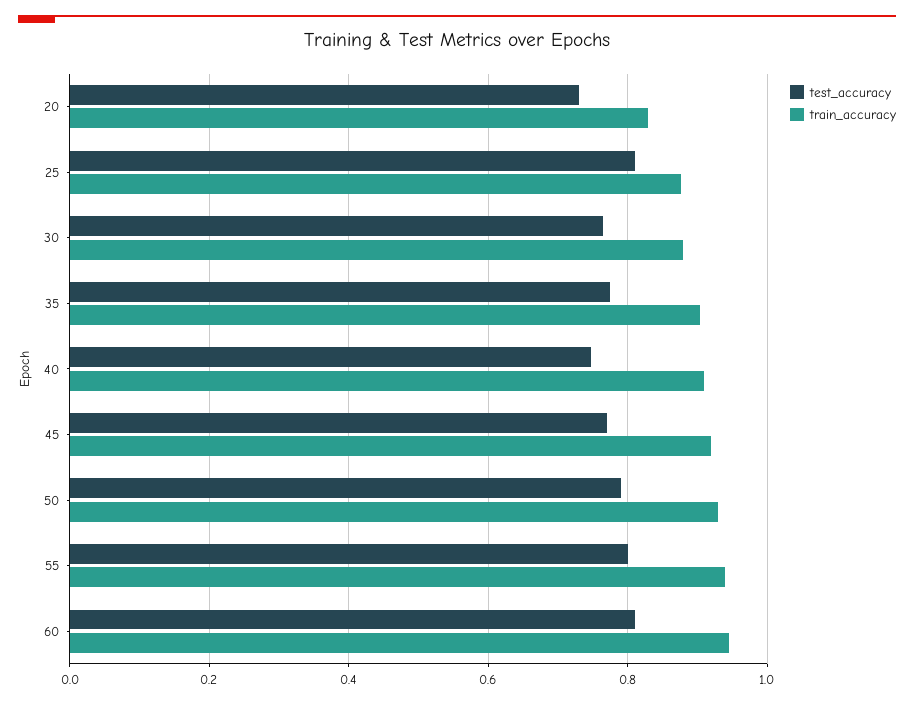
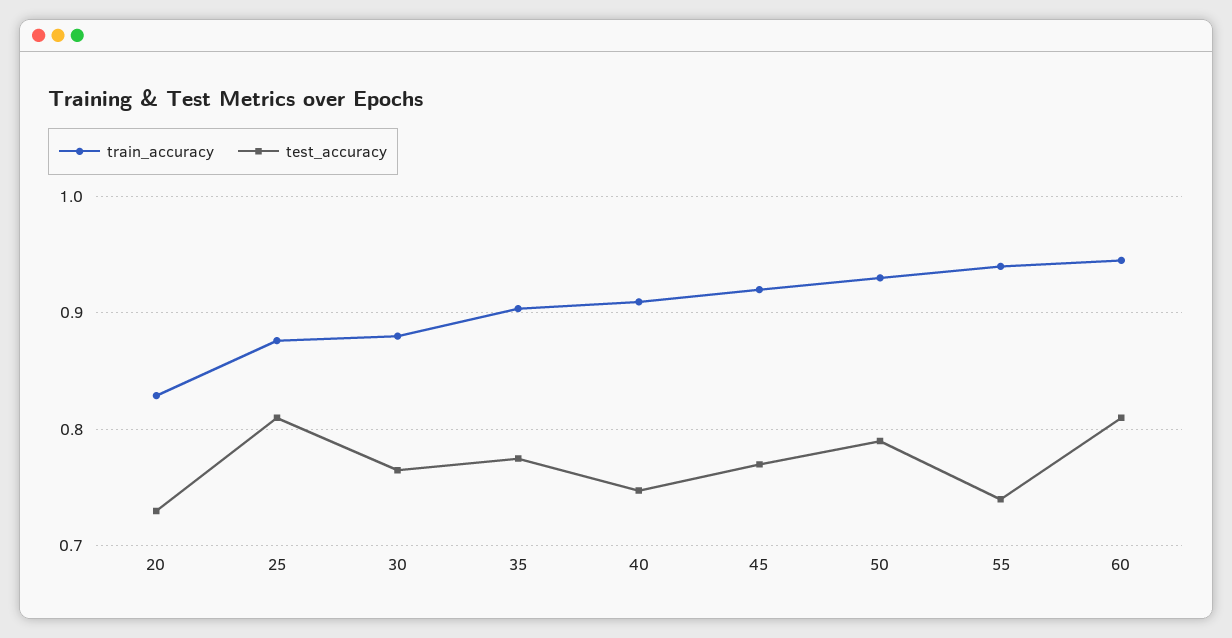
test_accuracy, 55: 0.8 -> 0.74

